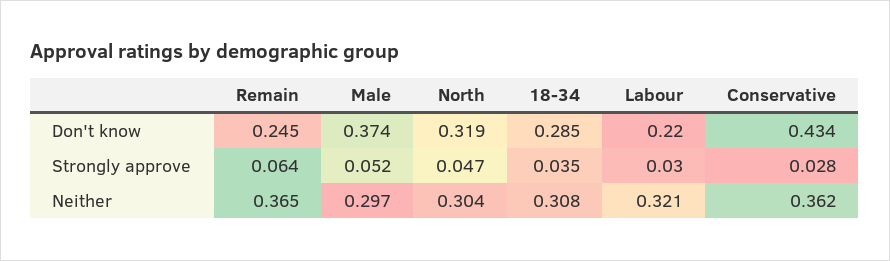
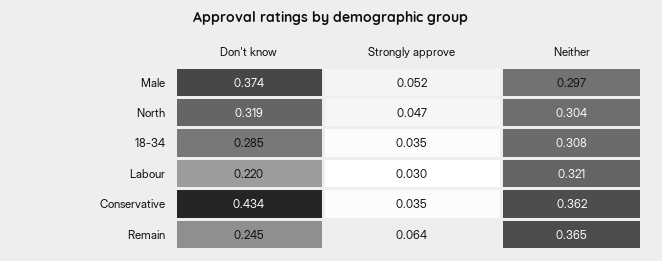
Conservative, Strongly approve: 0.028 -> 0.035

